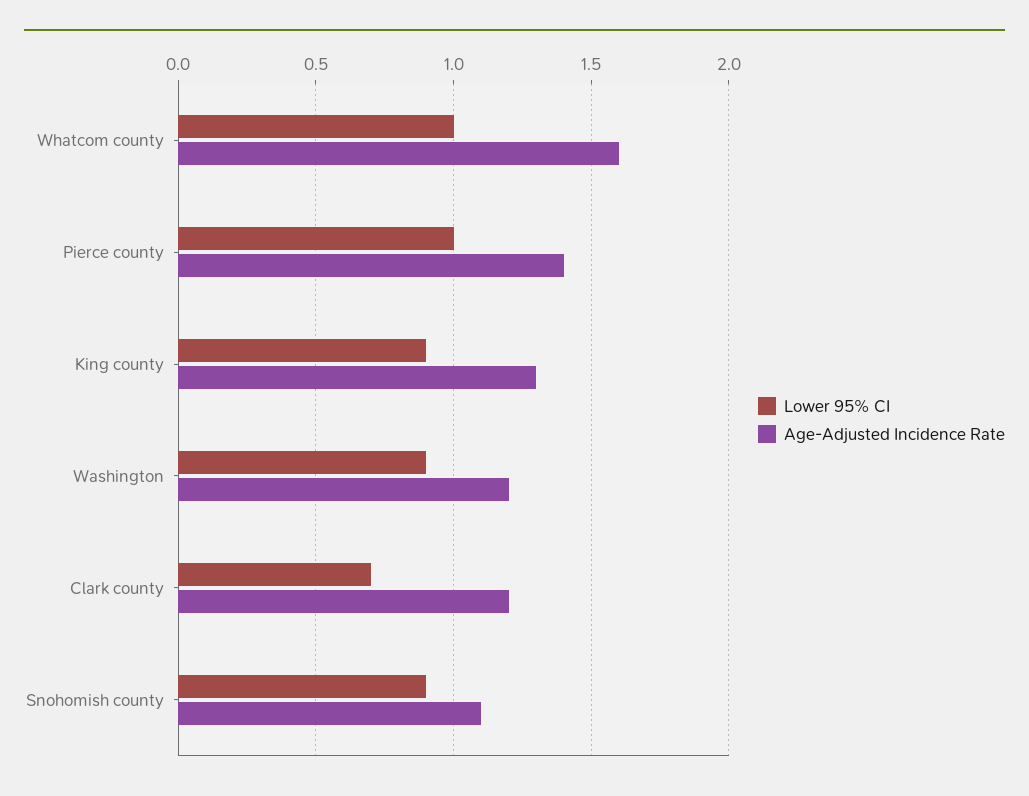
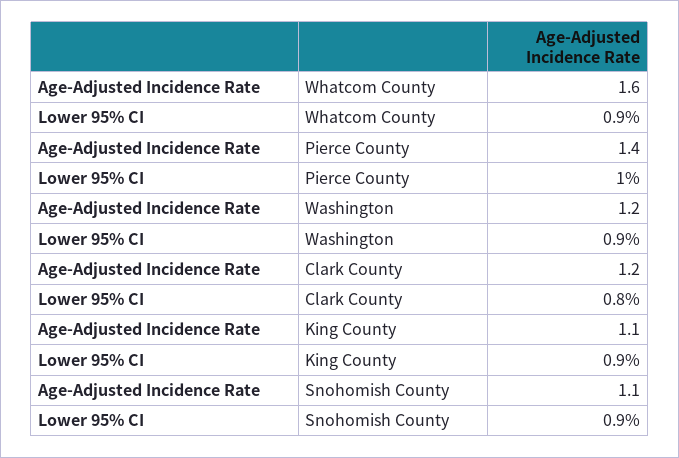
Lower 95% CI, Whatcom county: 1 -> 0.9
Age-Adjusted Incidence Rate, King county: 1.3 -> 1.1
Lower 95% CI, Clark county: 0.7 -> 0.8

